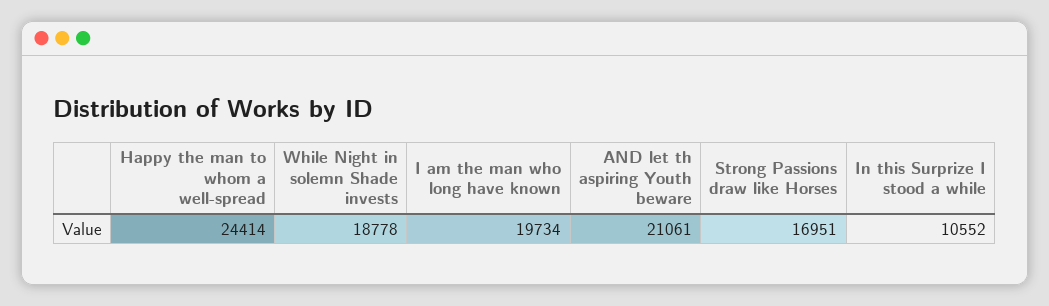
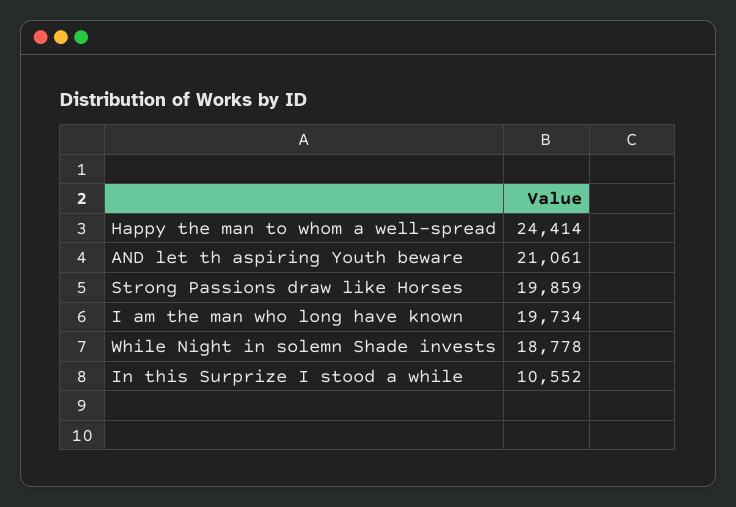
Strong Passions draw like Horses: 16951 -> 19859

